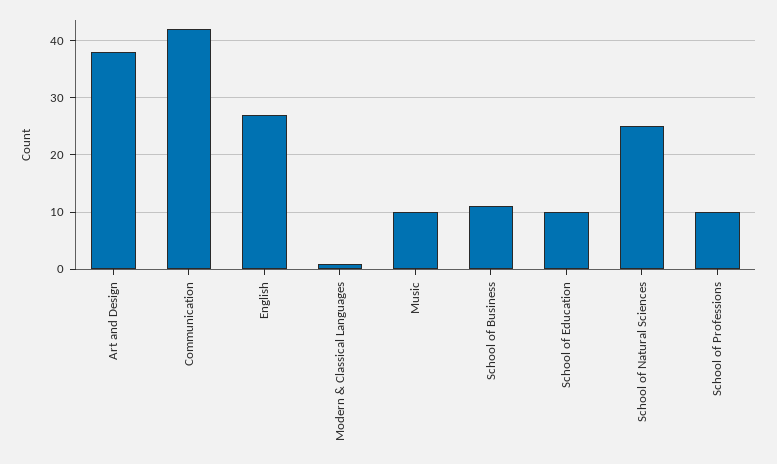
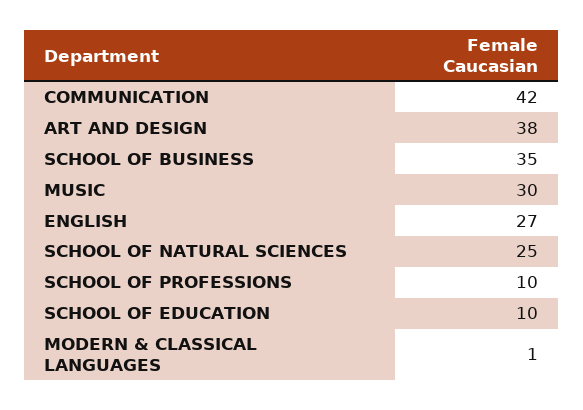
Music: 10 -> 30
School of Business: 10 -> 35

